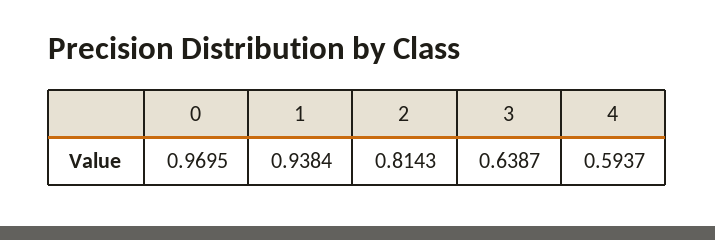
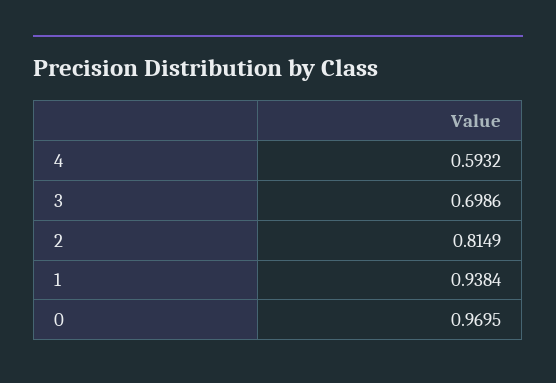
2: 0.8143 -> 0.8149
3: 0.6387 -> 0.6986
4: 0.5937 -> 0.5932

